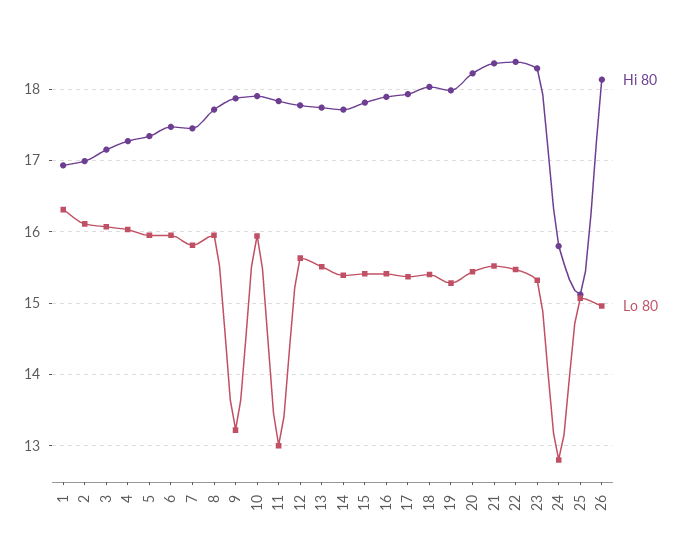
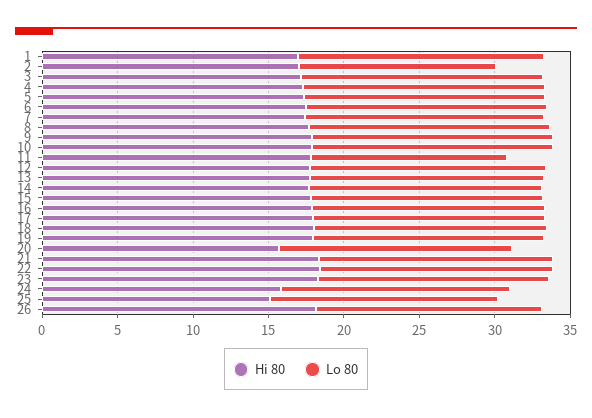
Lo 80, 2: 16.1 -> 13
Lo 80, 9: 13.2 -> 16
Hi 80, 20: 18.2 -> 16
Lo 80, 24: 12.8 -> 15

